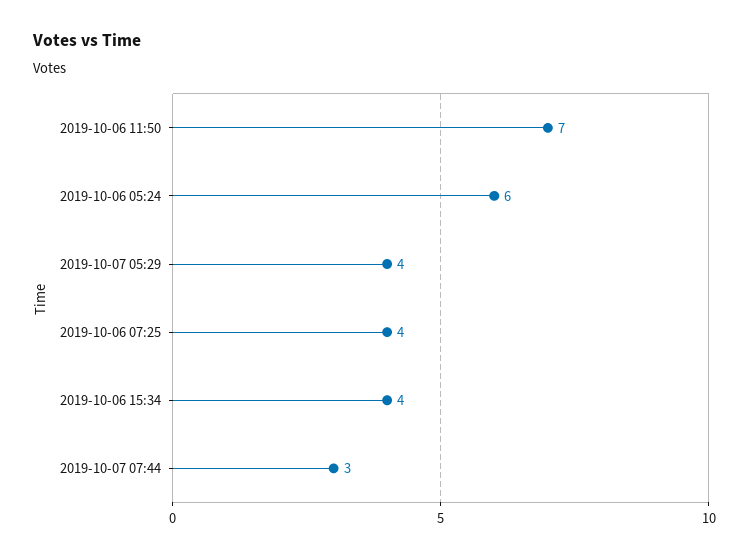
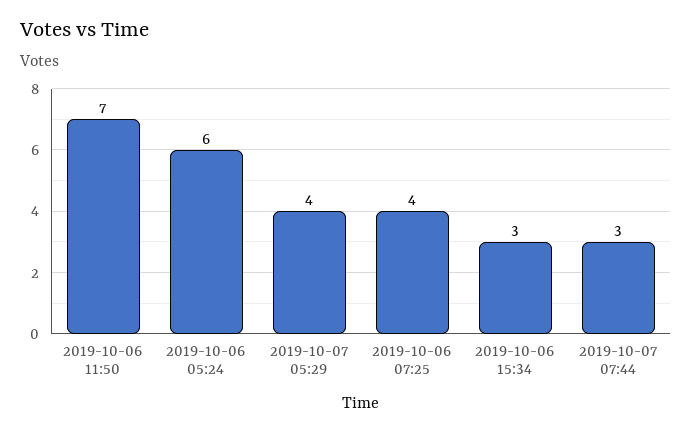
2019-10-06 15:34: 4 -> 3

